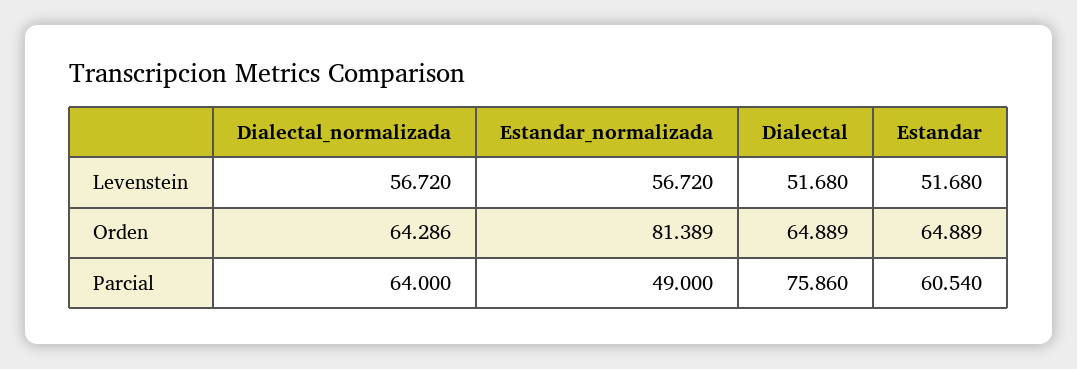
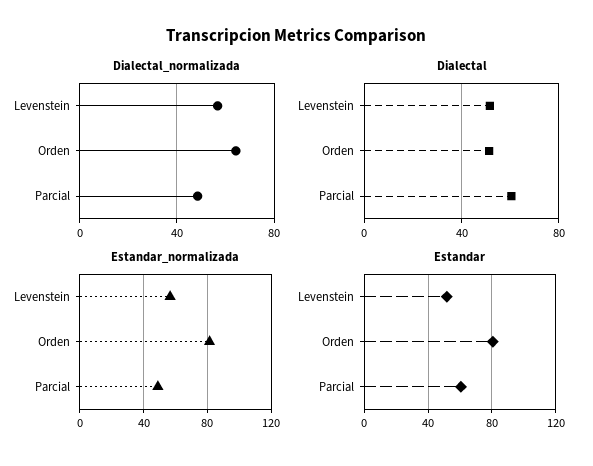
Dialectal, Orden: 64.889 -> 50
Estandar, Orden: 64.889 -> 80
Dialectal_normalizada, Parcial: 64 -> 50
Dialectal, Parcial: 75.86 -> 60

